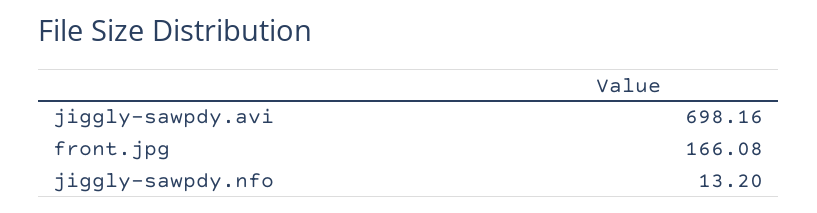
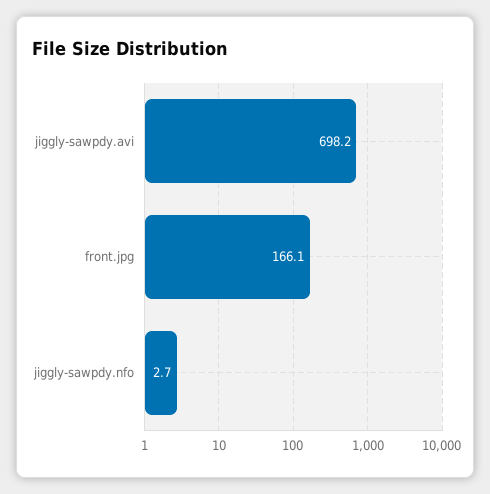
jiggly-sawpdy.nfo: 13.2 -> 2.7

